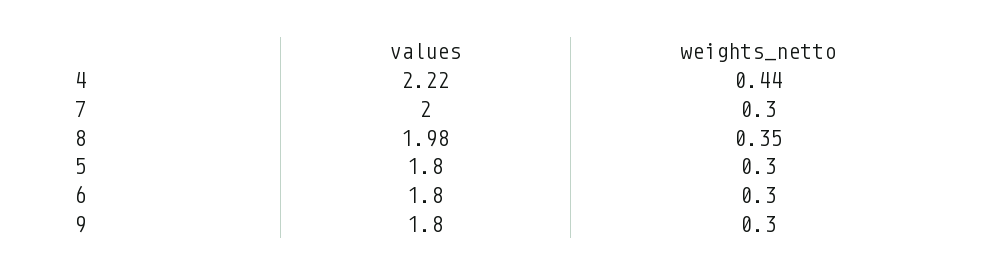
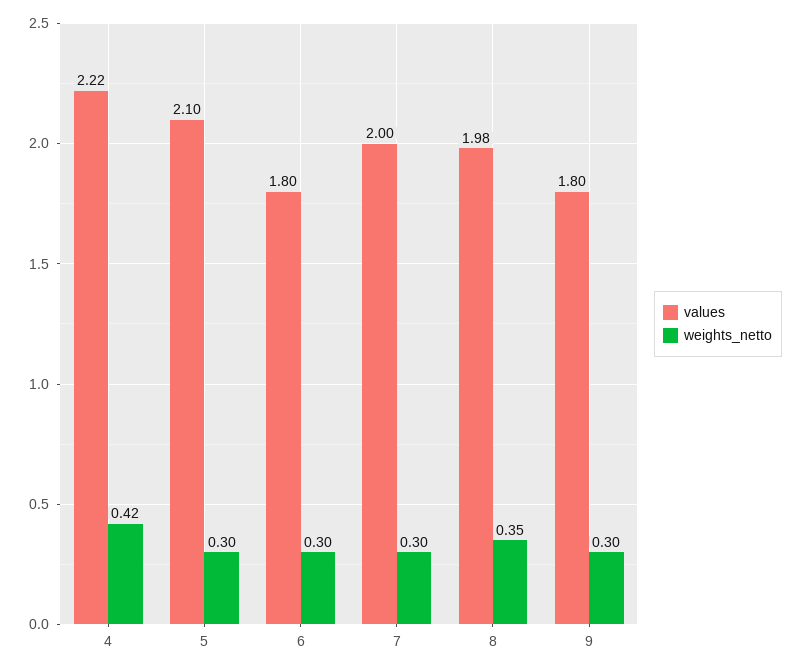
weights_netto, 4: 0.44 -> 0.42
values, 5: 1.8 -> 2.1

